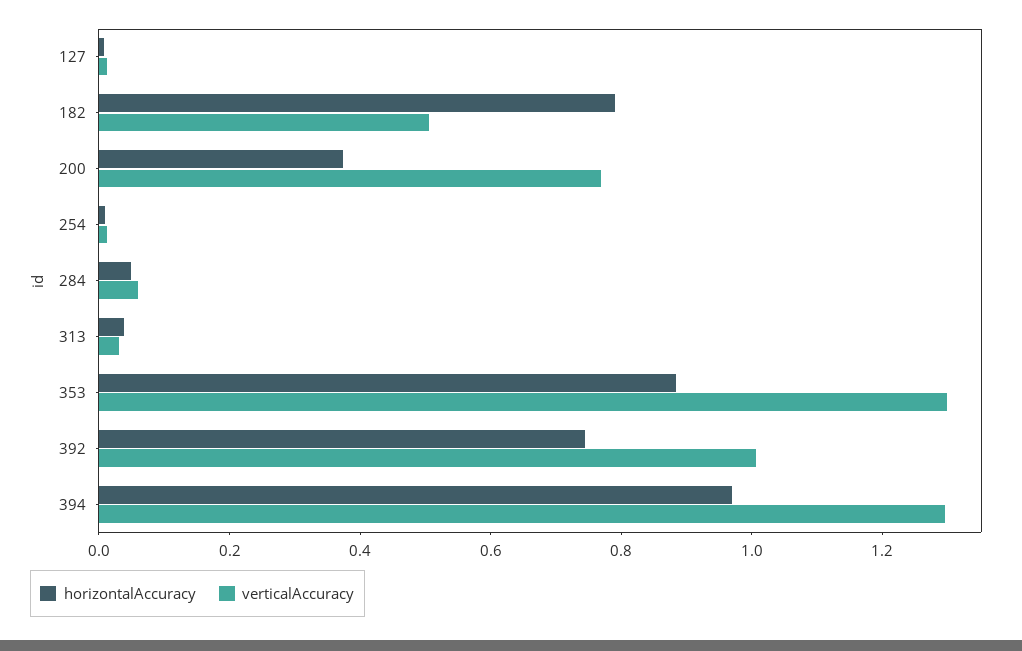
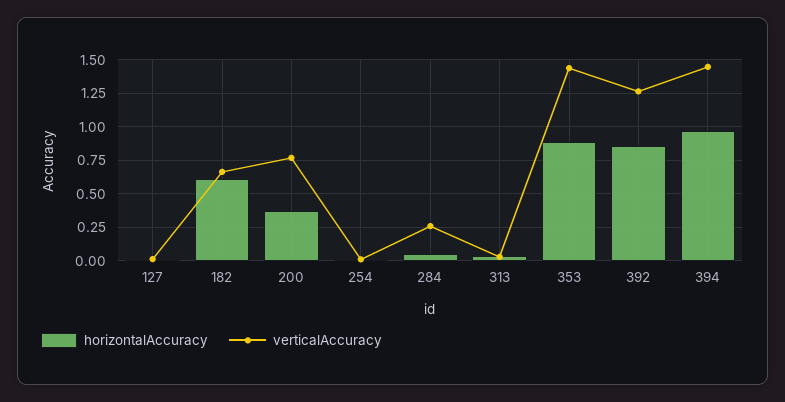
horizontalAccuracy, 182: 0.8 -> 0.6
verticalAccuracy, 182: 0.5 -> 0.65
verticalAccuracy, 284: 0.05 -> 0.25
verticalAccuracy, 353: 1.3 -> 1.45
horizontalAccuracy, 392: 0.75 -> 0.85
verticalAccuracy, 392: 1 -> 1.25
verticalAccuracy, 394: 1.3 -> 1.45

